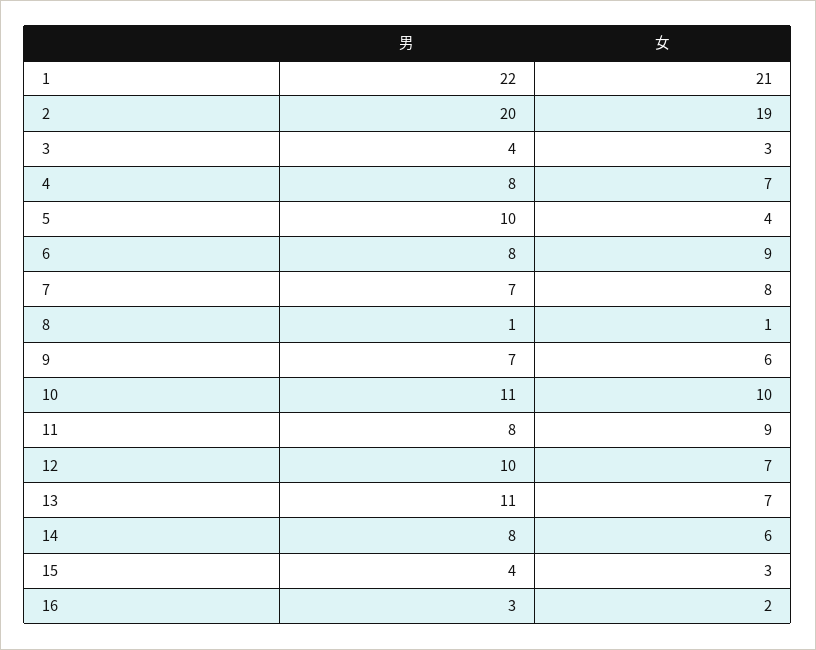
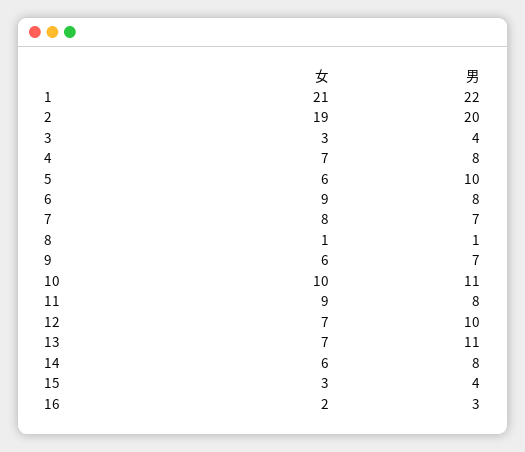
女, 5: 4 -> 6

